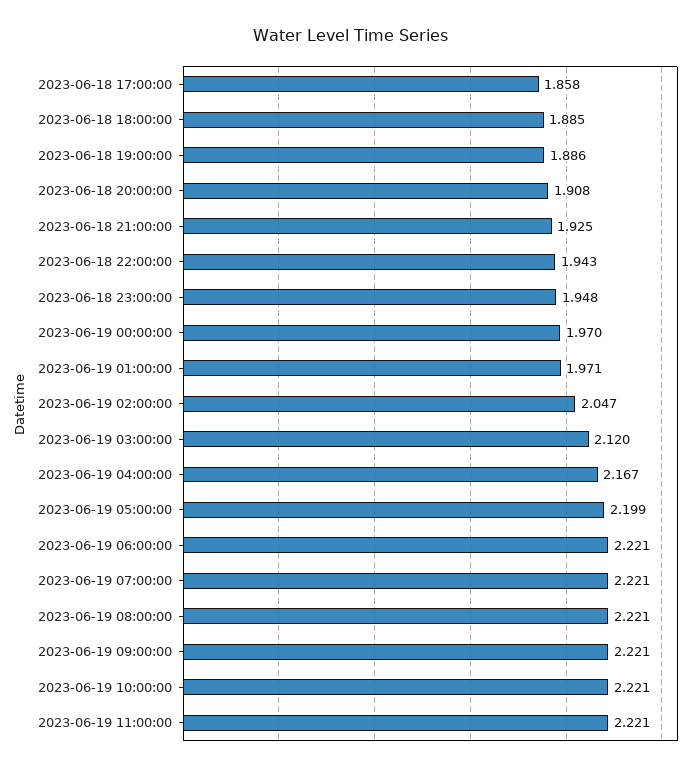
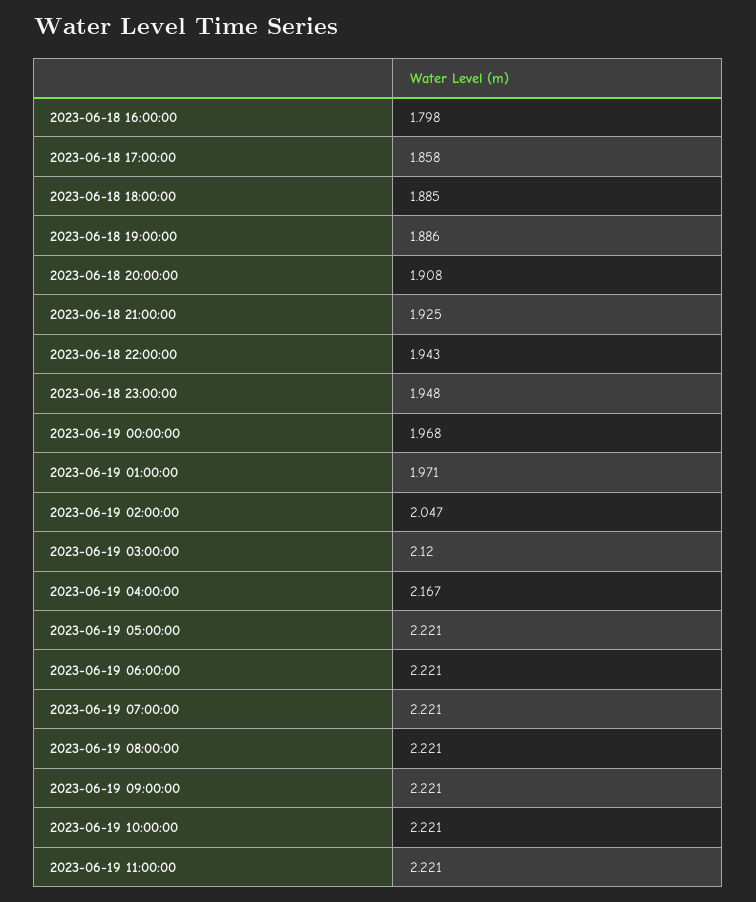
2023-06-19 00:00:00: 1.97 -> 1.968
2023-06-19 05:00:00: 2.199 -> 2.221
2023-06-18 16:00:00: none -> 1.798

